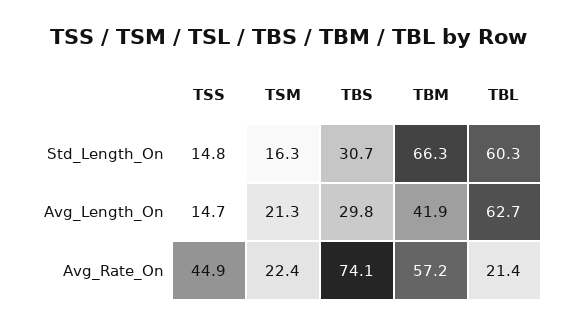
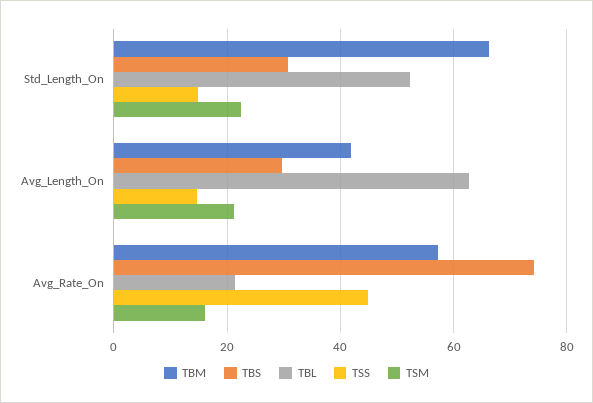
TSM, Std_Length_On: 16.3 -> 22
TBL, Std_Length_On: 60.3 -> 52
TSM, Avg_Rate_On: 22.4 -> 16

